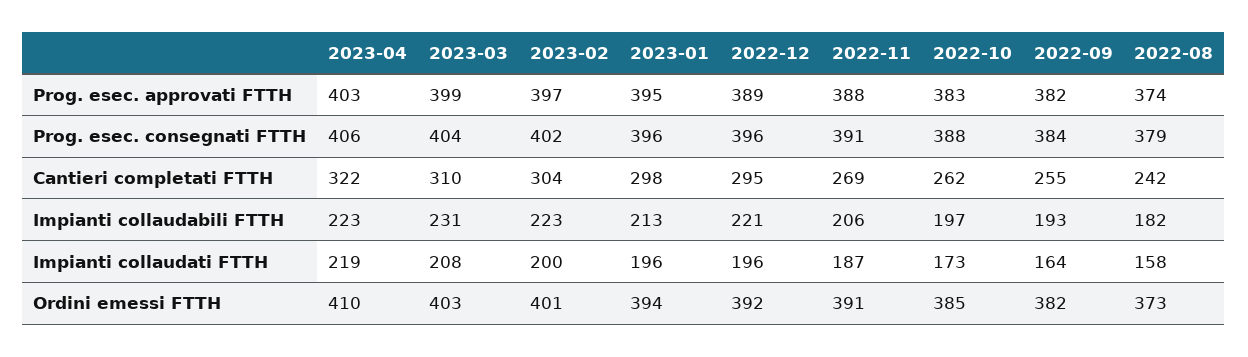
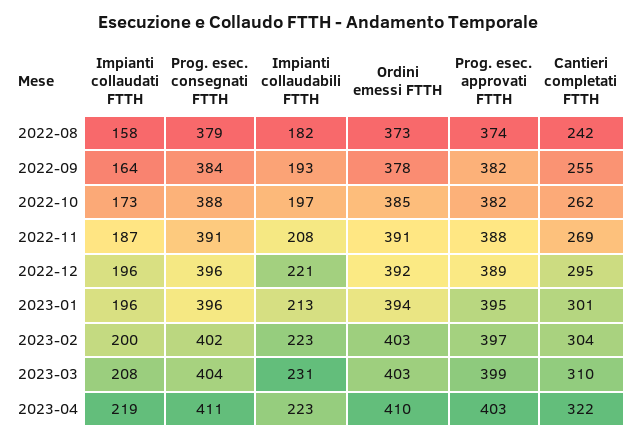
2022-10, Prog. esec. approvati FTTH: 383 -> 382
2023-04, Prog. esec. consegnati FTTH: 406 -> 411
2023-01, Cantieri completati FTTH: 298 -> 301
2022-11, Impianti collaudabili FTTH: 206 -> 208
2023-02, Ordini emessi FTTH: 401 -> 403
2022-09, Ordini emessi FTTH: 382 -> 378

